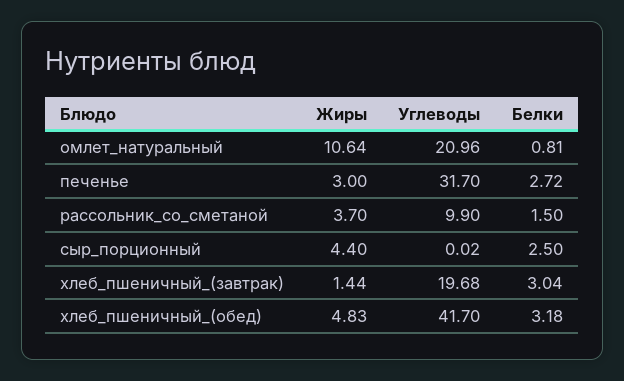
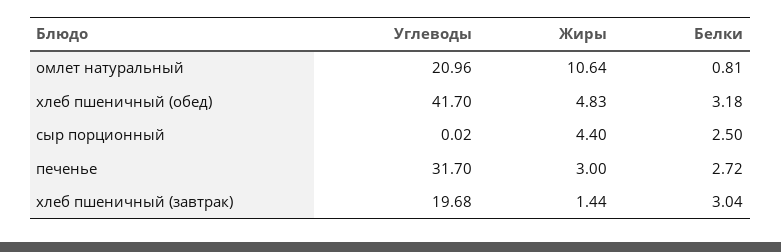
Жиры, рассольник_со_сметаной: 3.7 -> none
Углеводы, рассольник_со_сметаной: 9.9 -> none
Белки, рассольник_со_сметаной: 1.5 -> none

